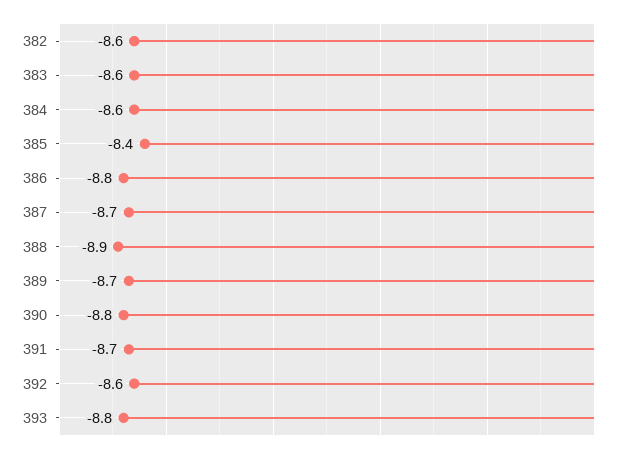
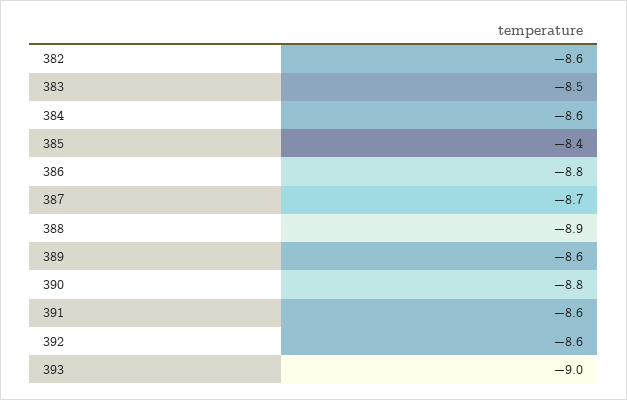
383: -8.6 -> -8.5
389: -8.7 -> -8.6
391: -8.7 -> -8.6
393: -8.8 -> -9

